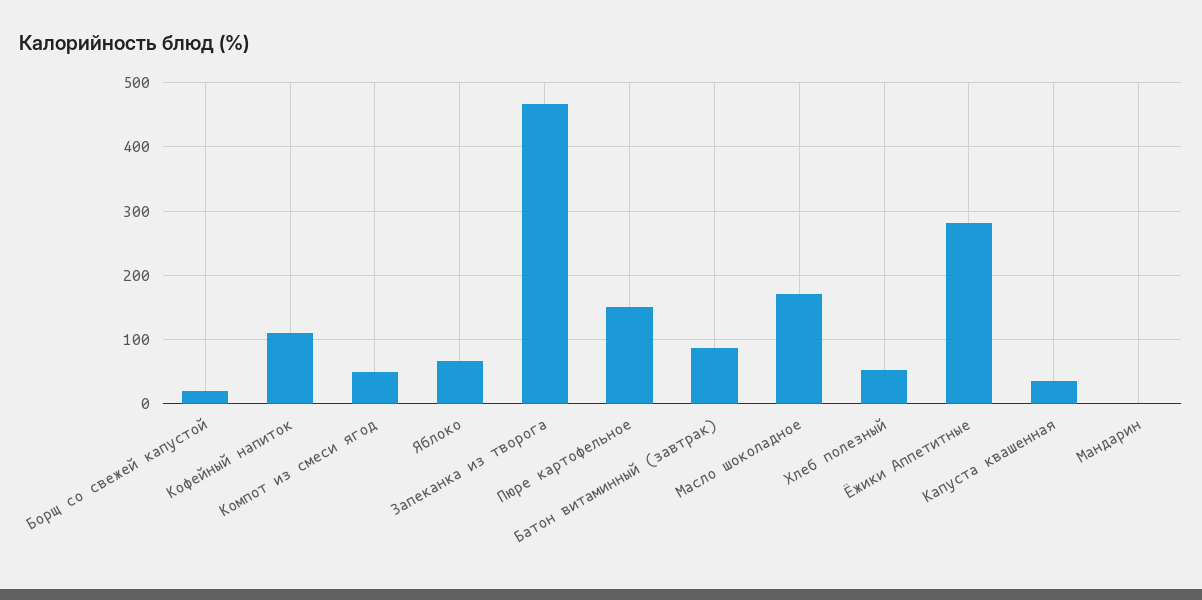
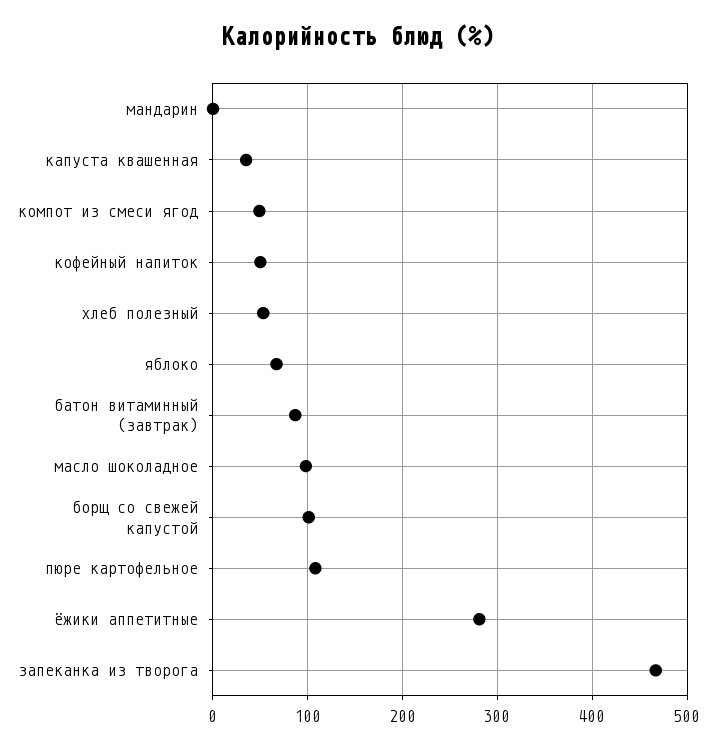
Борщ со свежей капустой: 20 -> 100
Кофейный напиток: 110 -> 50
Пюре картофельное: 150 -> 110
Масло шоколадное: 170 -> 100

